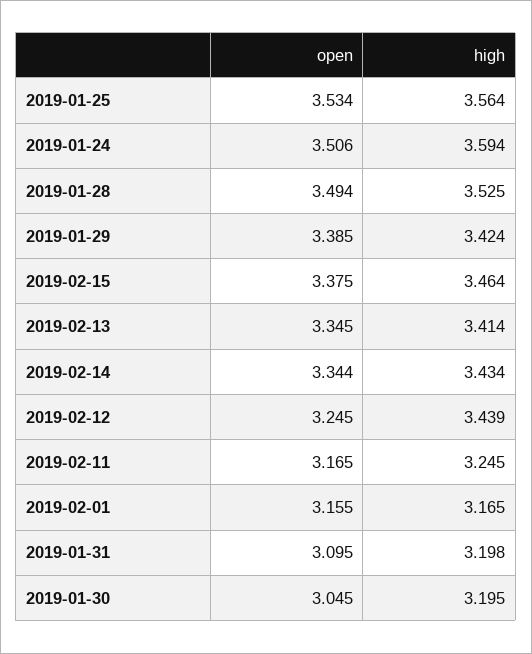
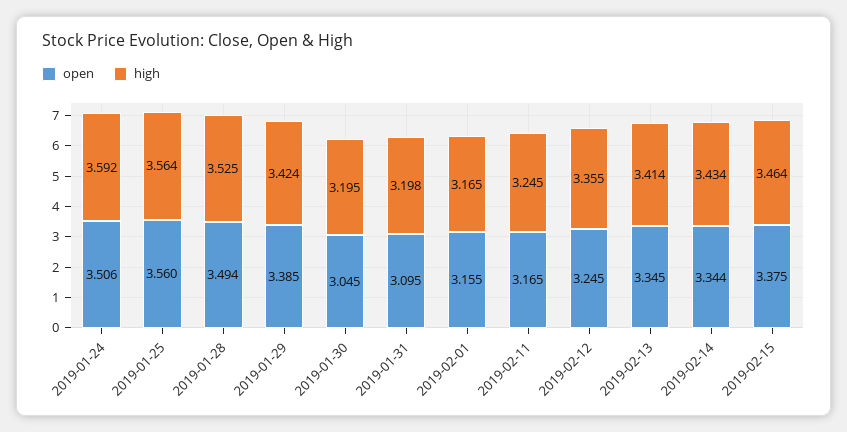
open, 2019-01-25: 3.534 -> 3.56
high, 2019-01-24: 3.594 -> 3.592
high, 2019-02-12: 3.439 -> 3.355

